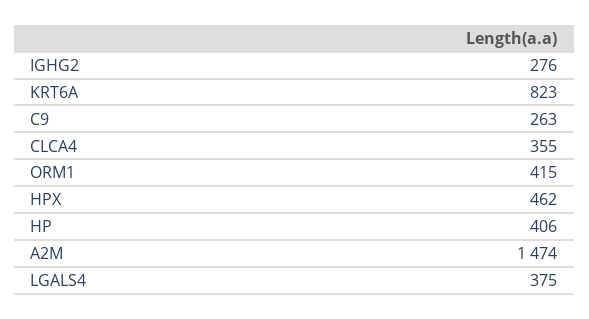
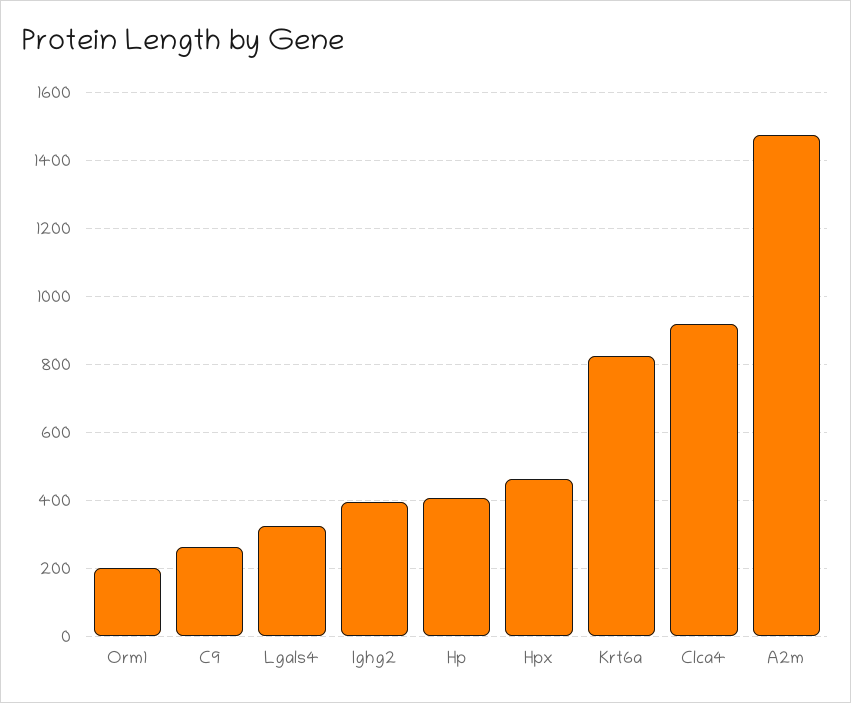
IGHG2: 276 -> 400
CLCA4: 355 -> 920
ORM1: 415 -> 200
LGALS4: 375 -> 320

